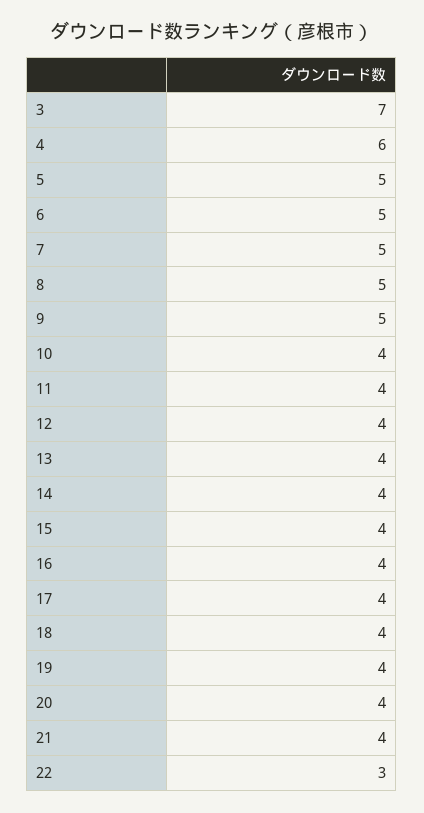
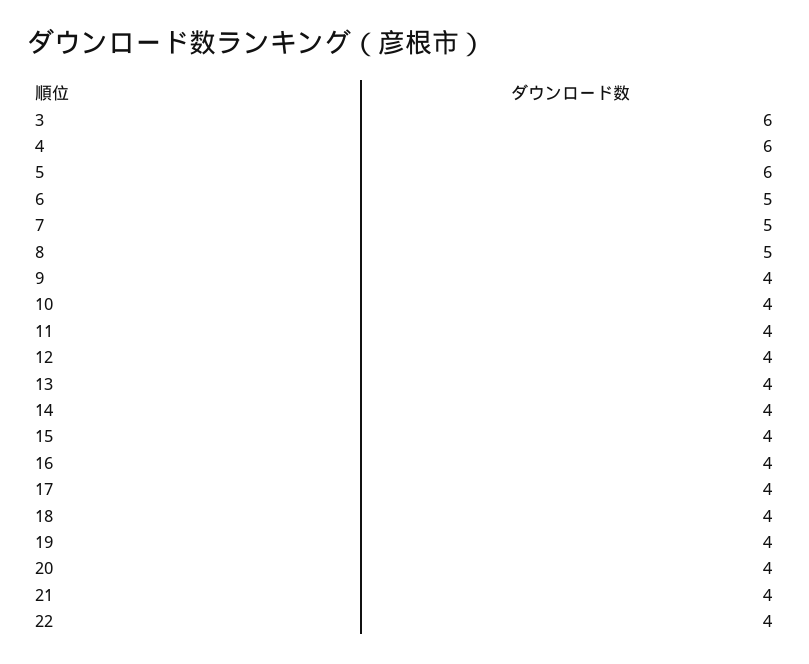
3: 7 -> 6
5: 5 -> 6
9: 5 -> 4
22: 3 -> 4

